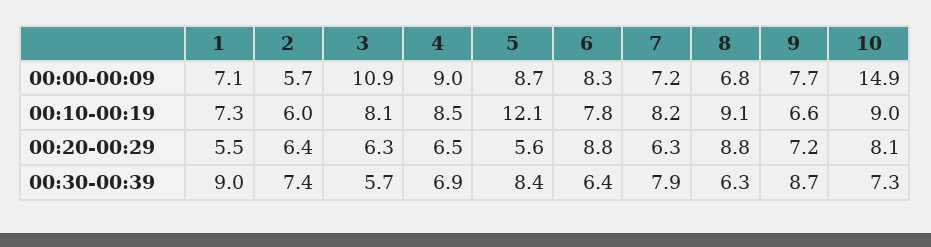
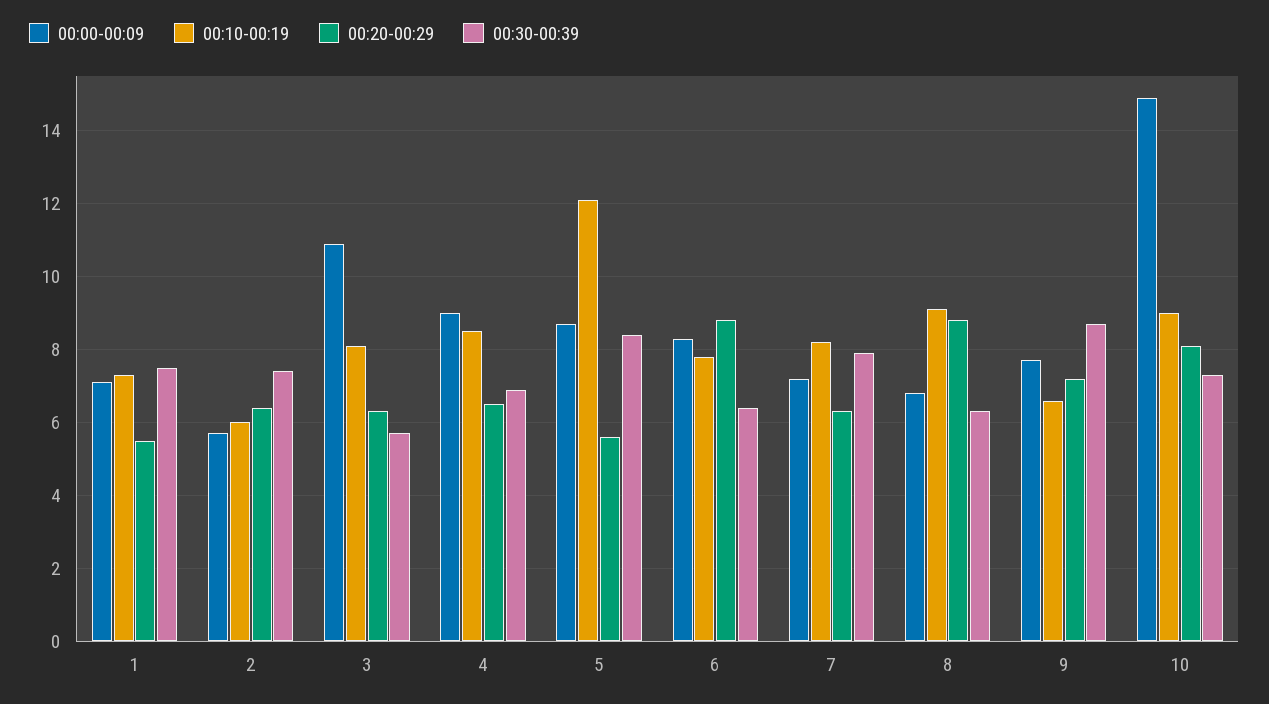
00:30-00:39, 1: 9 -> 7.5

